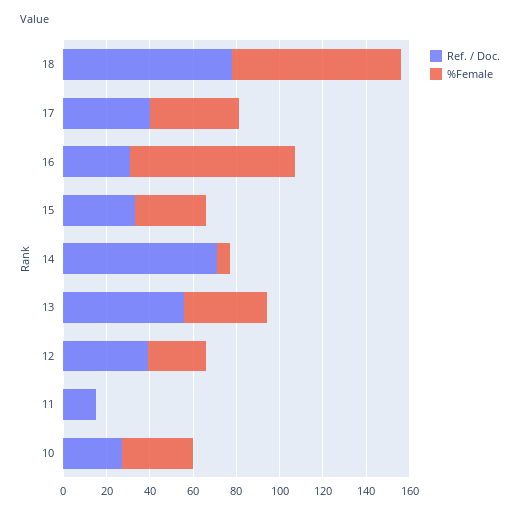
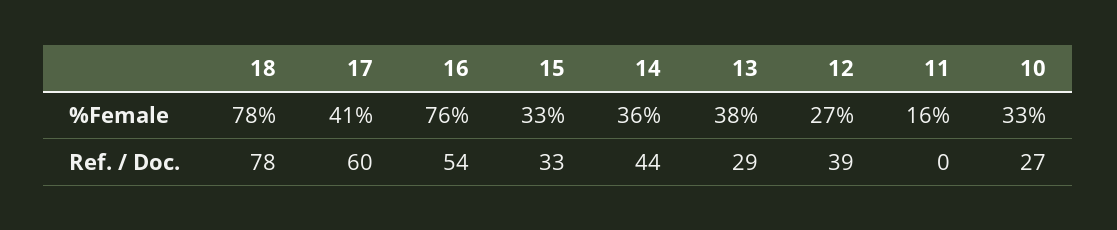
Ref. / Doc., 17: 40 -> 60
Ref. / Doc., 16: 30 -> 54
Ref. / Doc., 14: 70 -> 44
%Female, 14: 5 -> 36
Ref. / Doc., 13: 55 -> 29
Ref. / Doc., 11: 15 -> 0
%Female, 11: 0 -> 16

